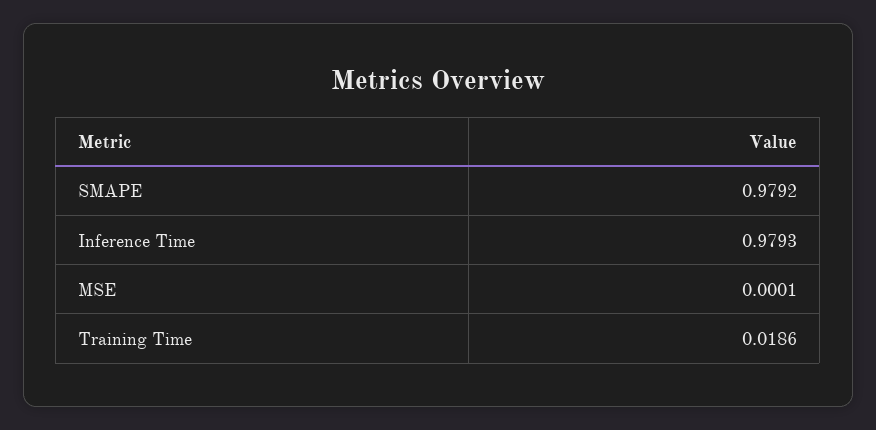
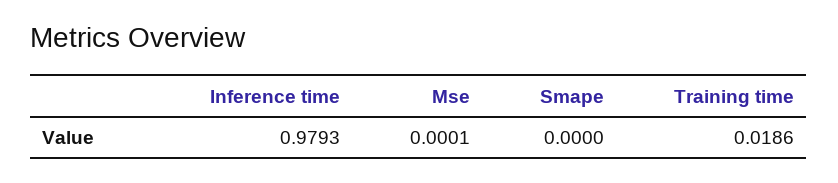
SMAPE: 0.9792 -> 0

